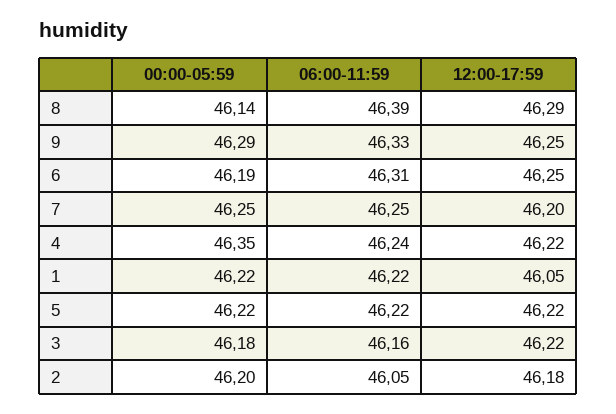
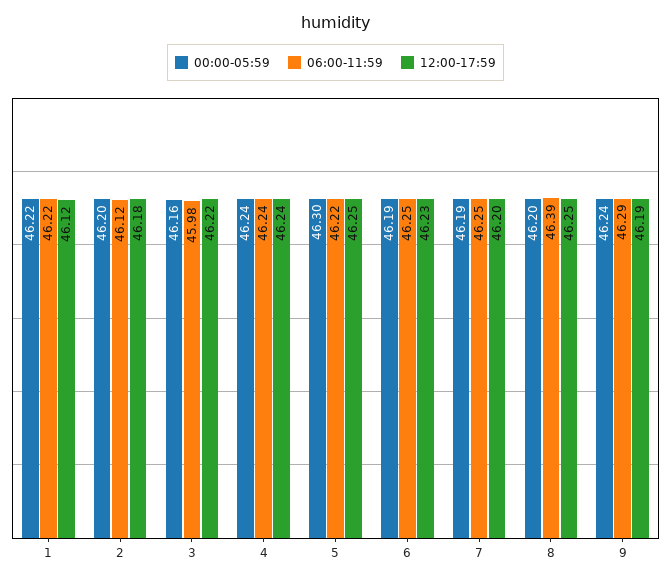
00:00-05:59, 8: 46.14 -> 46.2
12:00-17:59, 8: 46.29 -> 46.25
00:00-05:59, 9: 46.29 -> 46.24
06:00-11:59, 9: 46.33 -> 46.29
12:00-17:59, 9: 46.25 -> 46.19
06:00-11:59, 6: 46.31 -> 46.25
12:00-17:59, 6: 46.25 -> 46.23
00:00-05:59, 7: 46.25 -> 46.19
00:00-05:59, 4: 46.35 -> 46.24
12:00-17:59, 4: 46.22 -> 46.24
12:00-17:59, 1: 46.05 -> 46.12
00:00-05:59, 5: 46.22 -> 46.3
12:00-17:59, 5: 46.22 -> 46.25
00:00-05:59, 3: 46.18 -> 46.16
06:00-11:59, 3: 46.16 -> 45.98
06:00-11:59, 2: 46.05 -> 46.12

